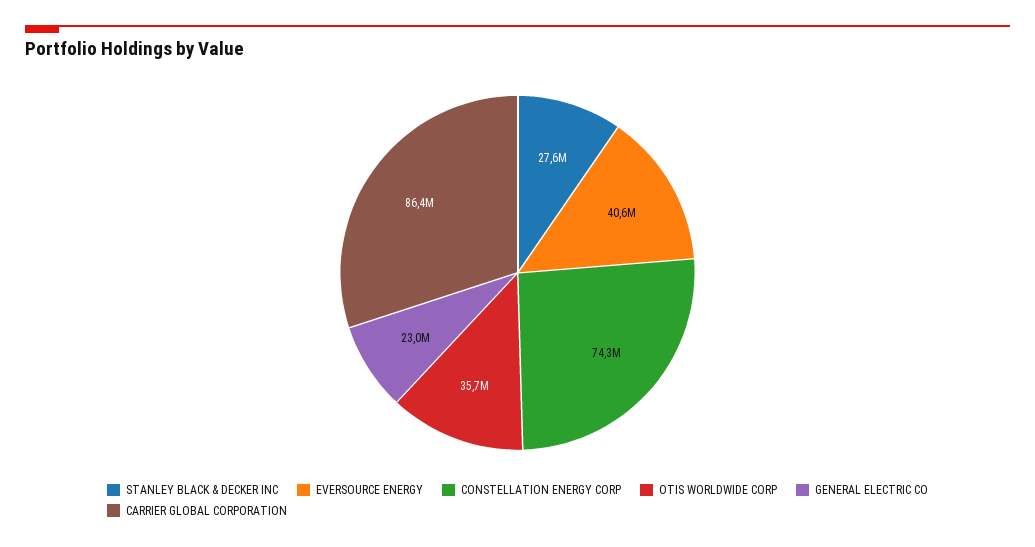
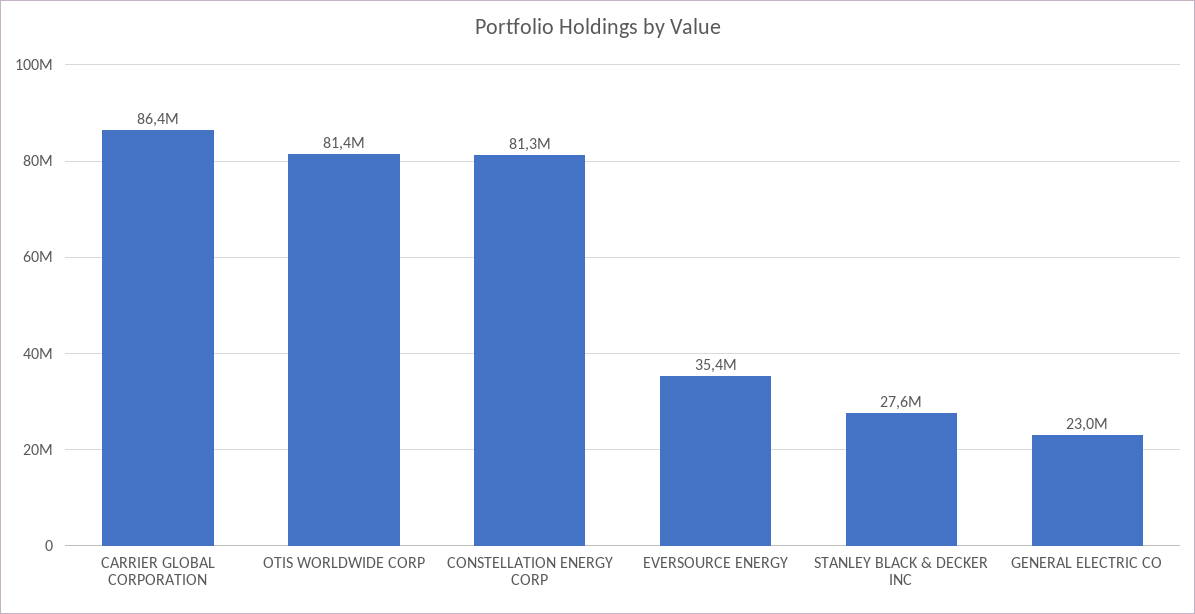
EVERSOURCE ENERGY: 40600000 -> 35400000
CONSTELLATION ENERGY CORP: 74300000 -> 81300000
OTIS WORLDWIDE CORP: 35700000 -> 81400000

